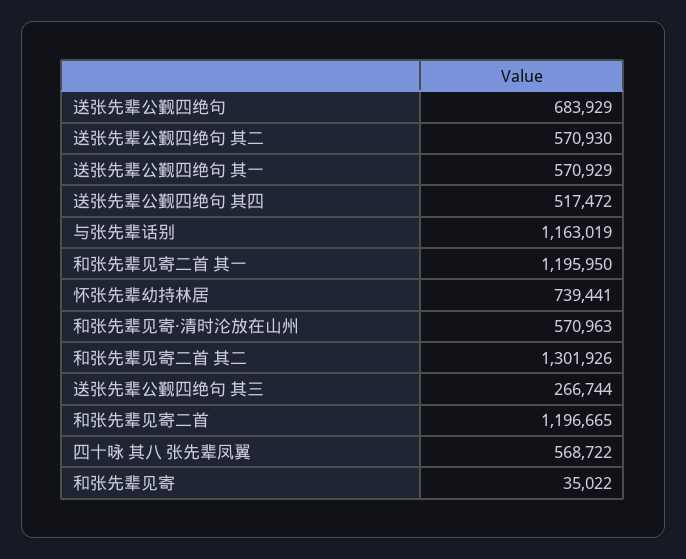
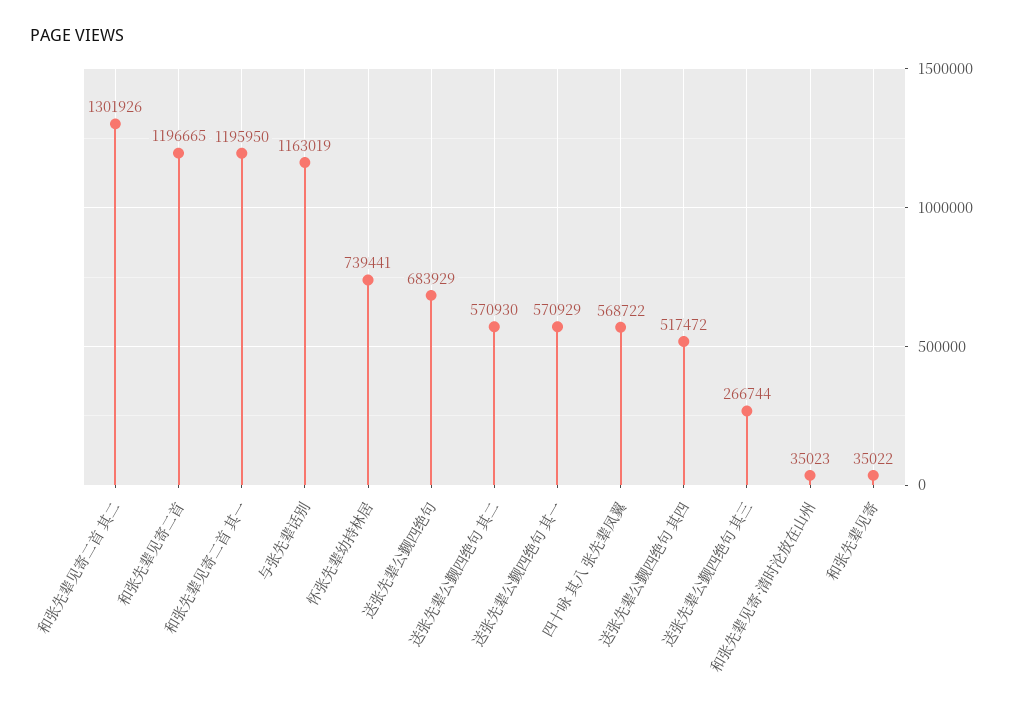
和张先辈见寄·清时沦放在山州: 570963 -> 35023

